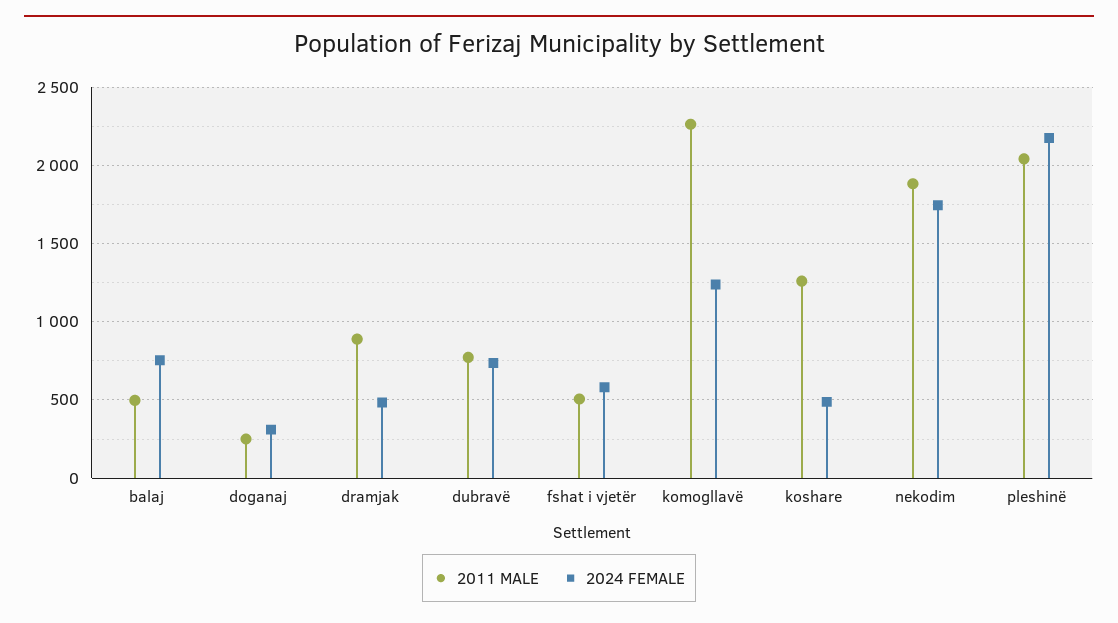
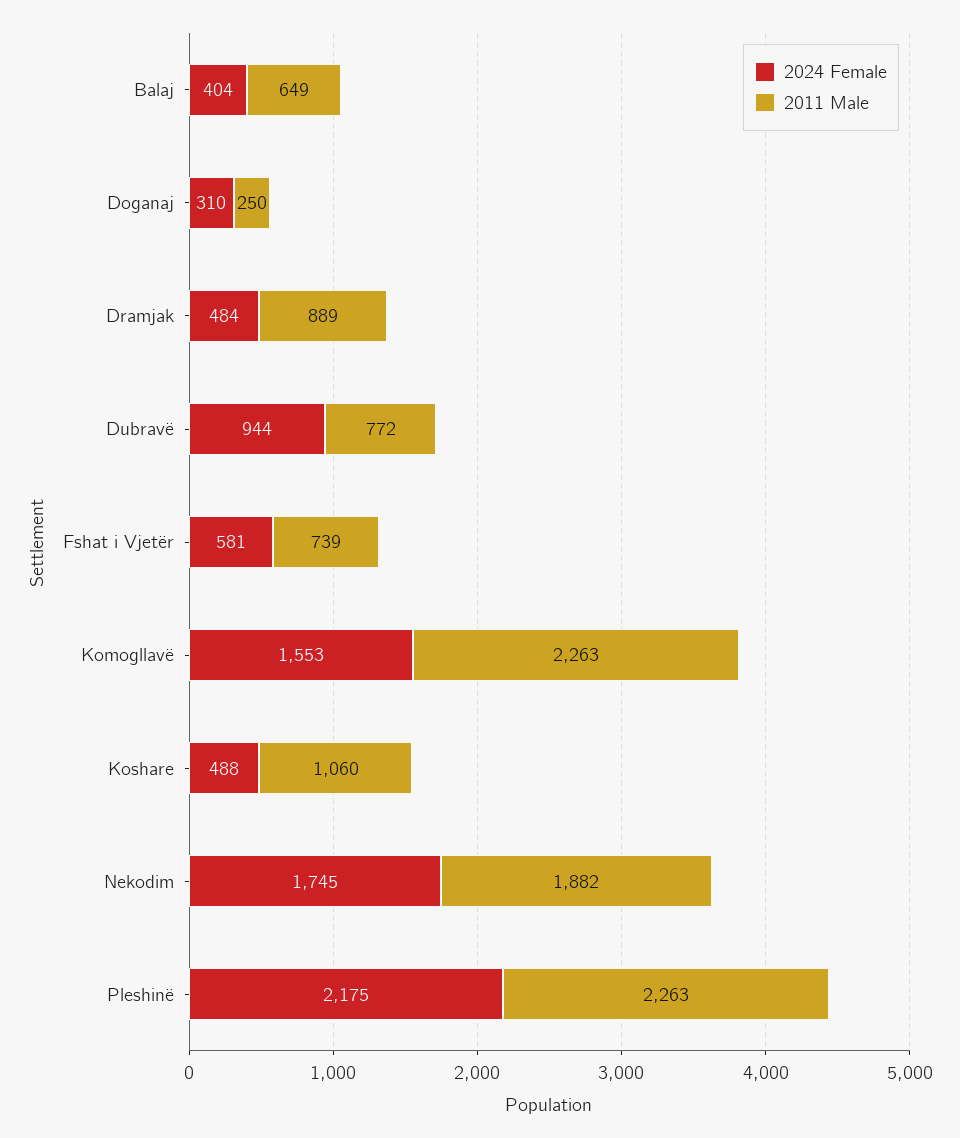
2011 MALE, balaj: 500 -> 649
2024 FEMALE, balaj: 750 -> 404
2024 FEMALE, dubravë: 750 -> 944
2011 MALE, fshat i vjetër: 500 -> 739
2024 FEMALE, komogllavë: 1250 -> 1553
2011 MALE, koshare: 1250 -> 1060
2011 MALE, pleshinë: 2050 -> 2263

